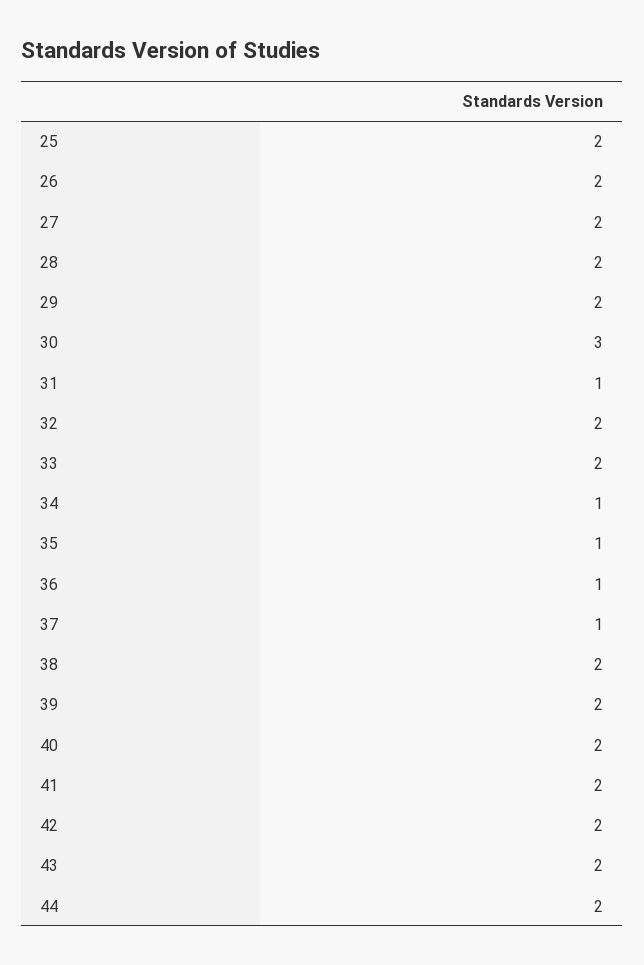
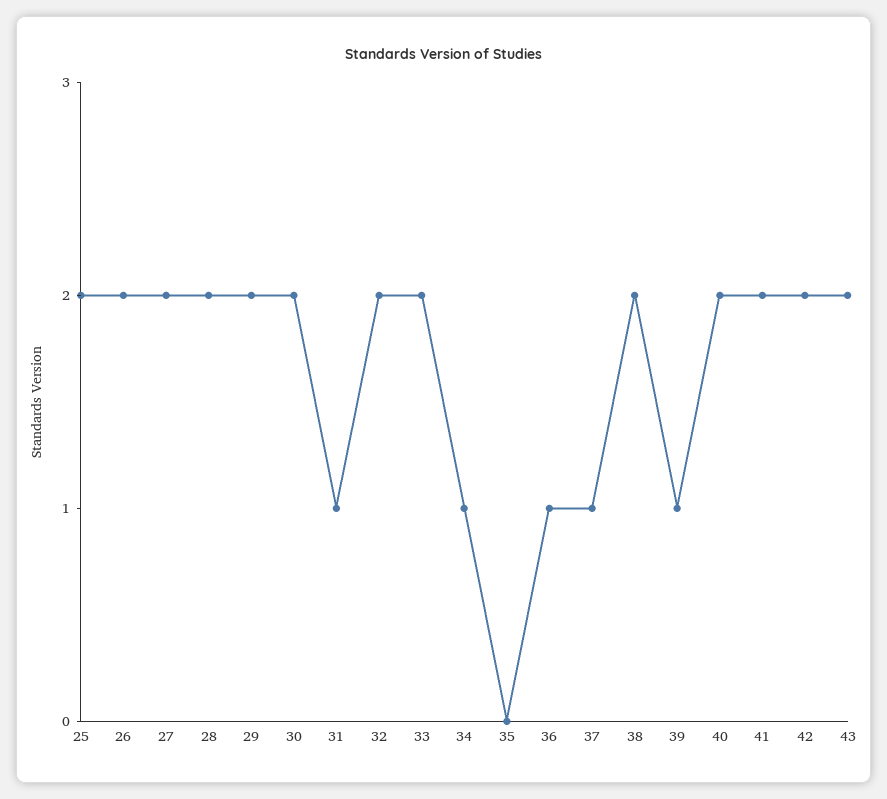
30: 3 -> 2
35: 1 -> 0
39: 2 -> 1
44: 2 -> none

